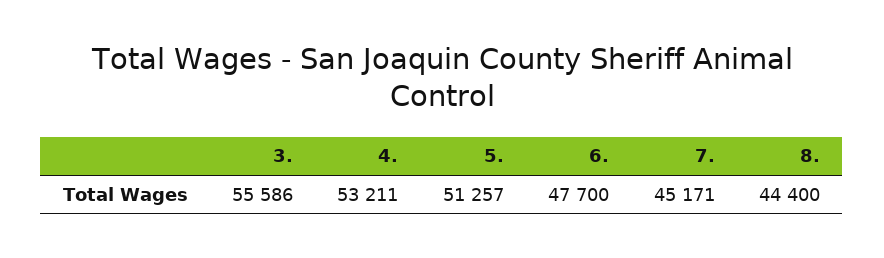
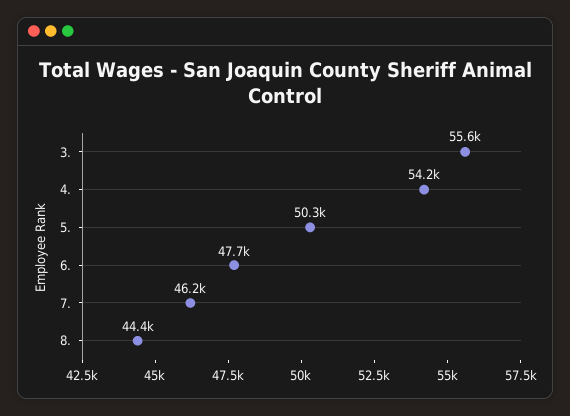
4.: 53211 -> 54200
5.: 51257 -> 50300
7.: 45171 -> 46200

